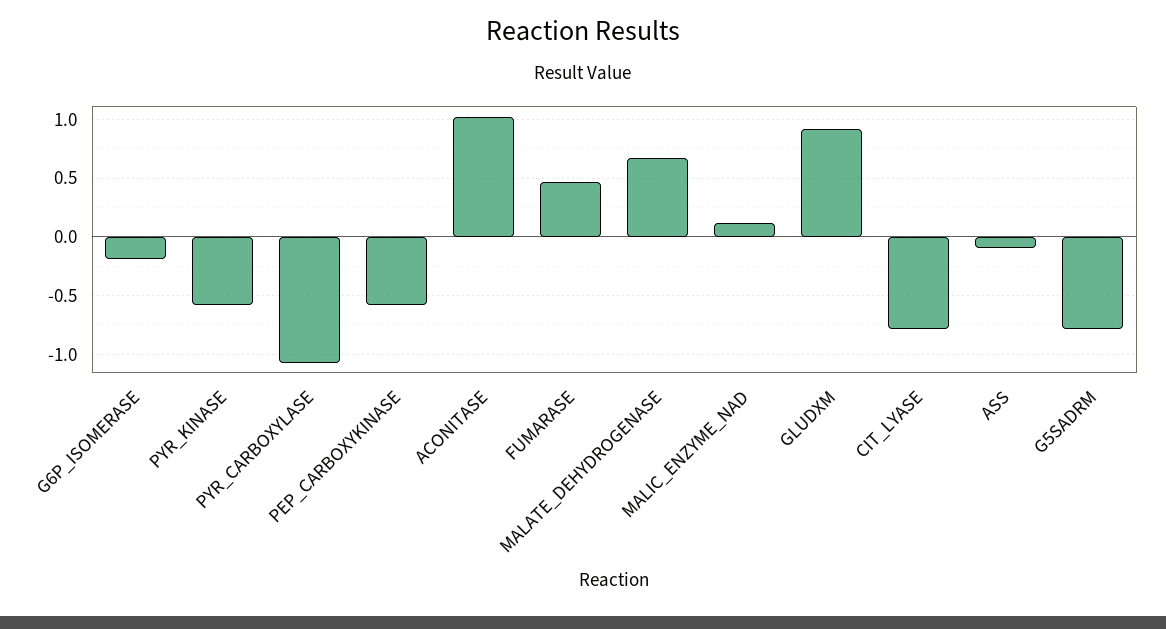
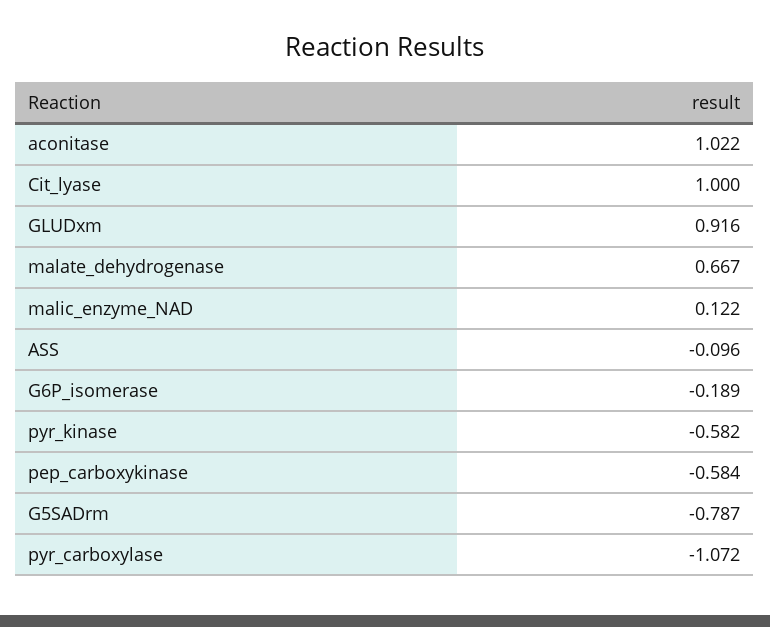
FUMARASE: 0.5 -> none
CIT_LYASE: -0.8 -> 1

